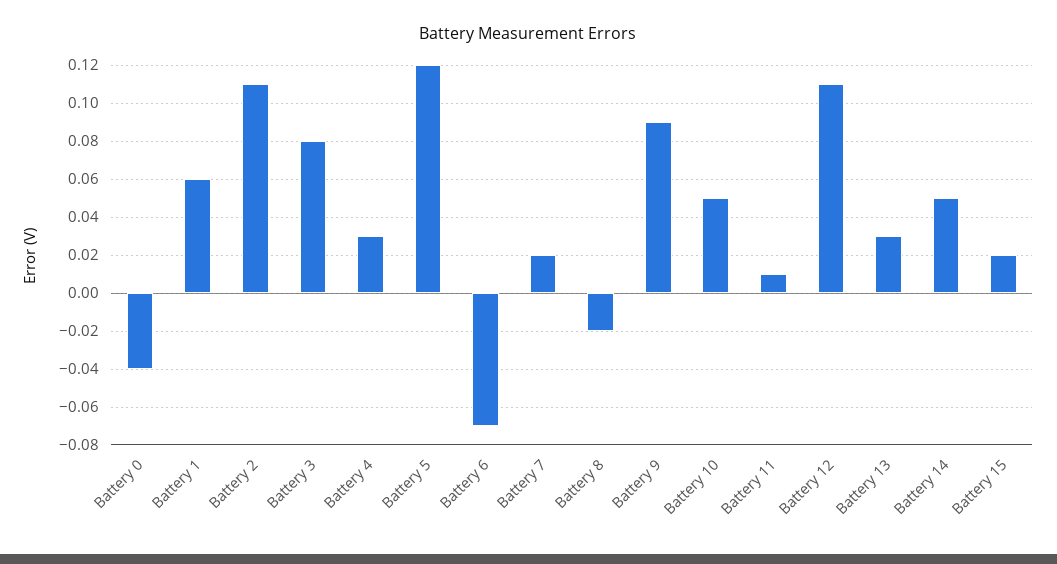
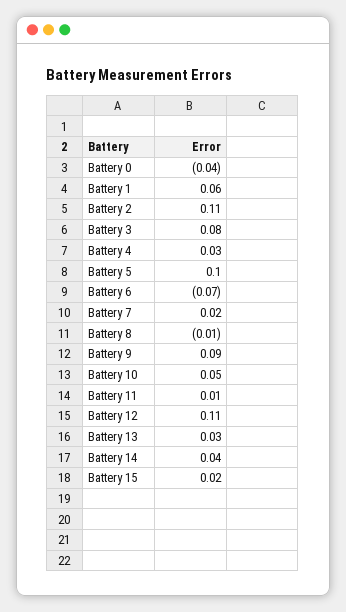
Battery 5: 0.12 -> 0.1
Battery 8: -0.02 -> -0.01
Battery 14: 0.05 -> 0.04

